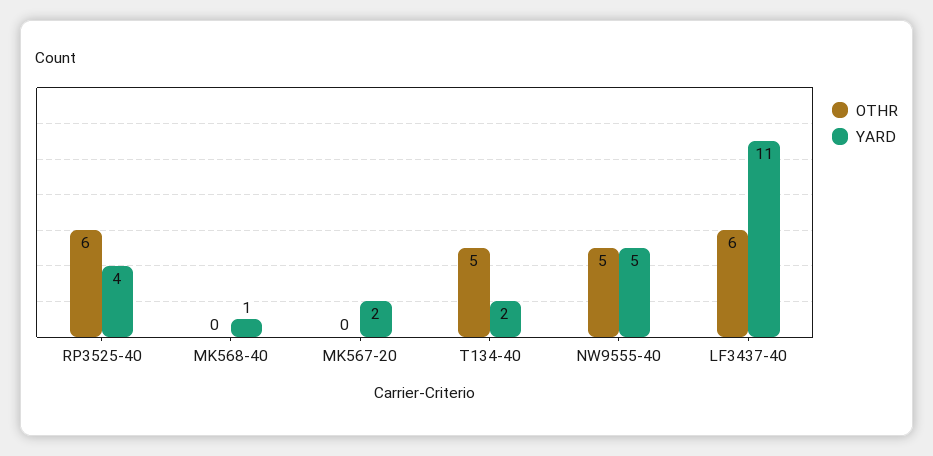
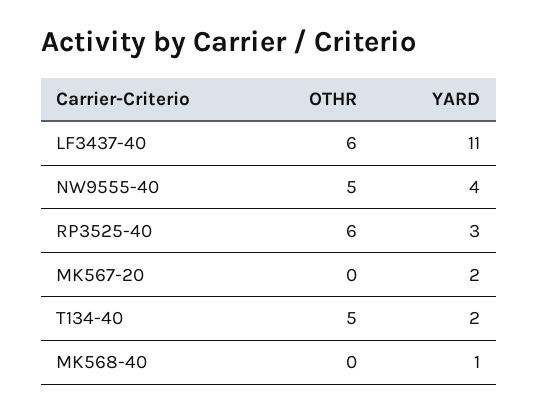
YARD, RP3525-40: 4 -> 3
YARD, NW9555-40: 5 -> 4

